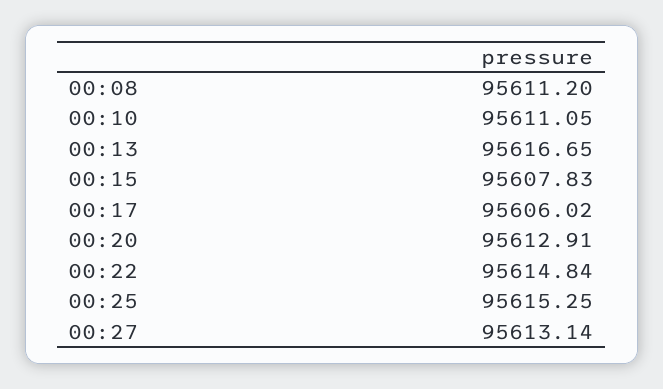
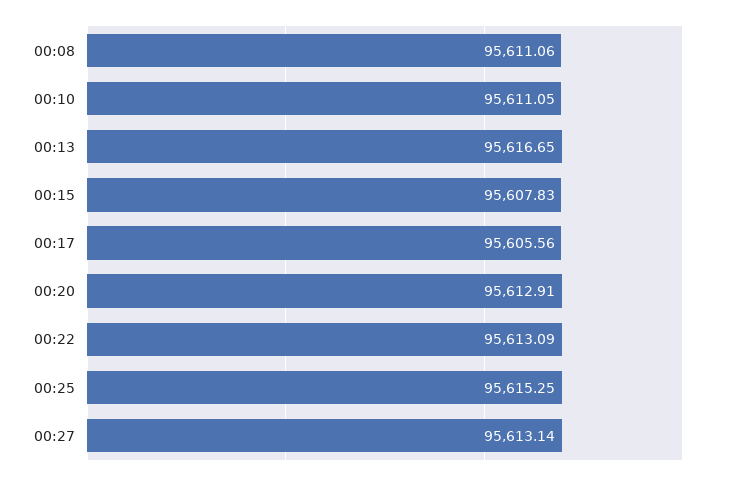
00:08: 95611.2 -> 95611.06
00:17: 95606.02 -> 95605.56
00:22: 95614.84 -> 95613.09

